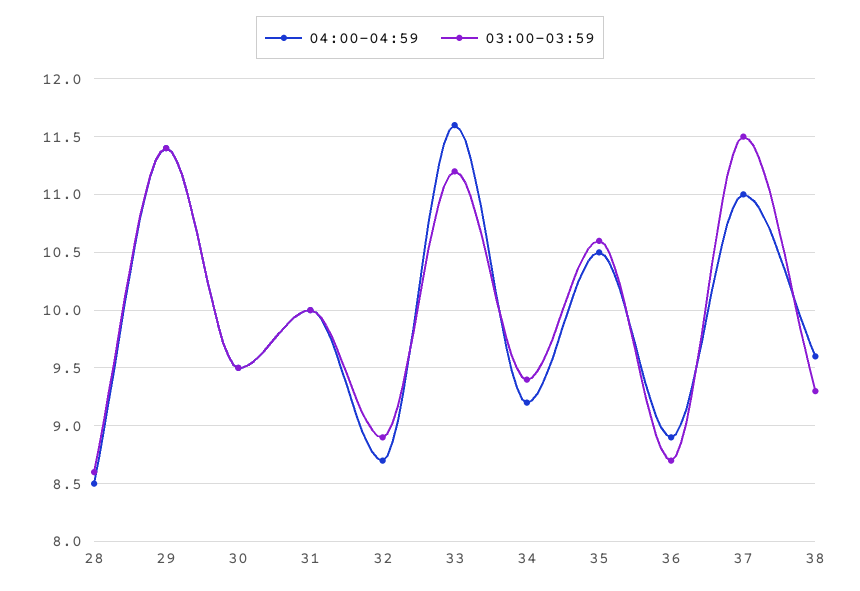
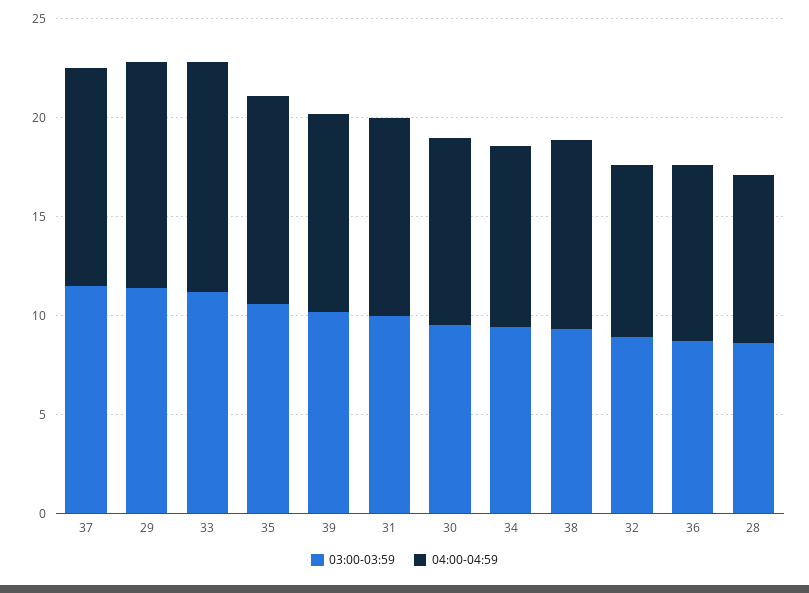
03:00-03:59, 39: none -> 10
04:00-04:59, 39: none -> 10

